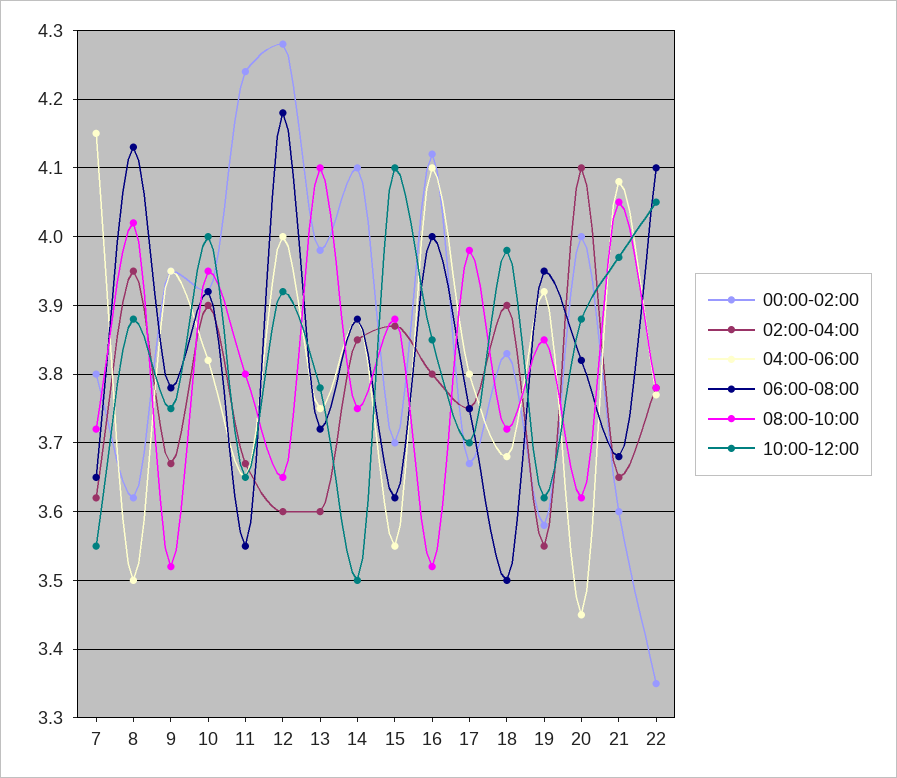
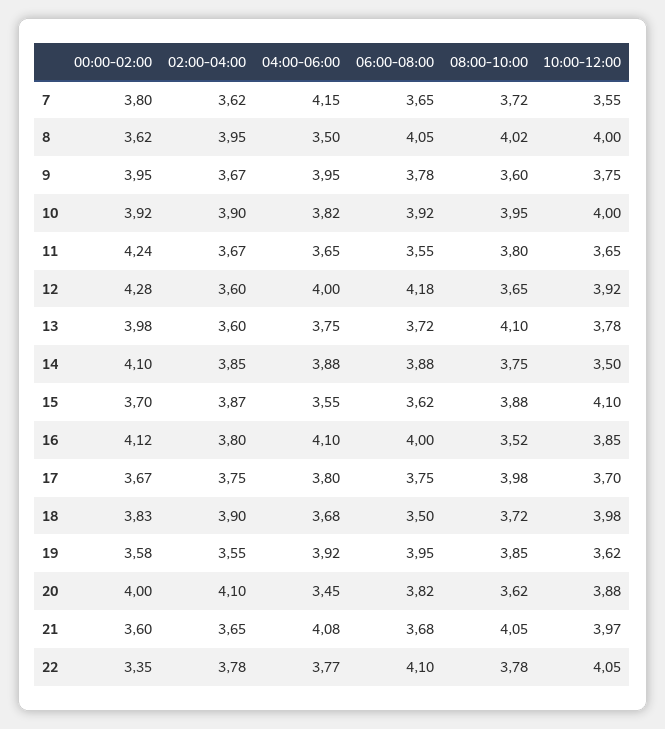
06:00-08:00, 8: 4.13 -> 4.05
10:00-12:00, 8: 3.88 -> 4
08:00-10:00, 9: 3.52 -> 3.6

